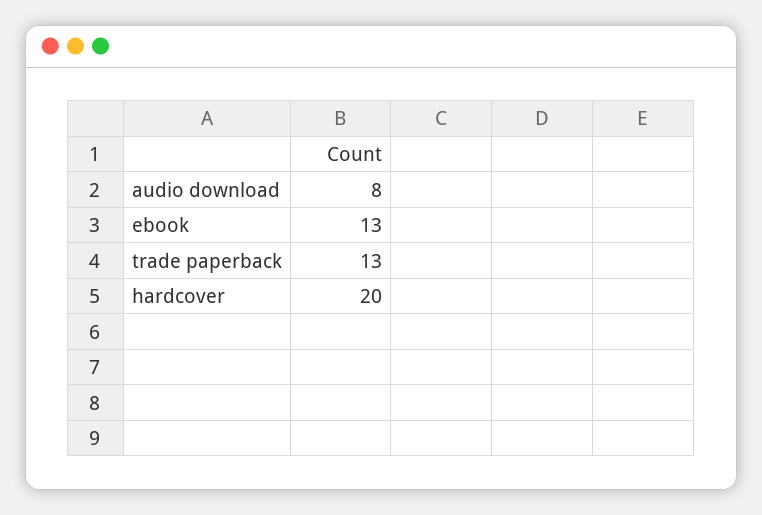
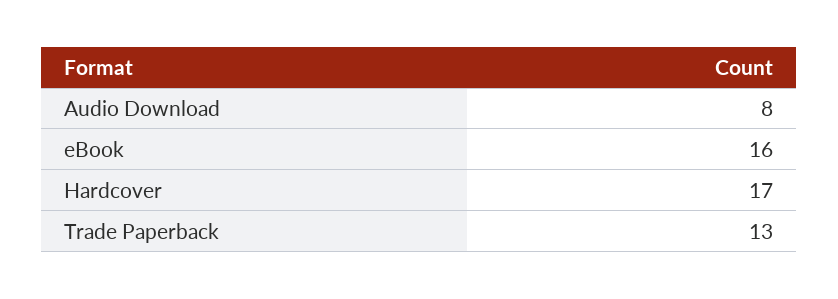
ebook: 13 -> 16
hardcover: 20 -> 17

